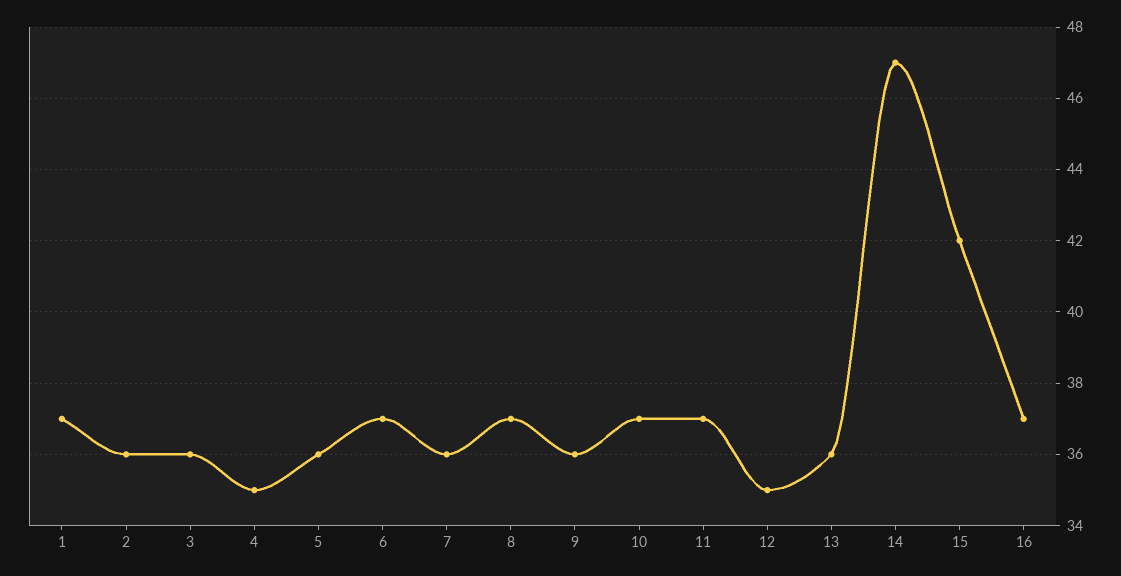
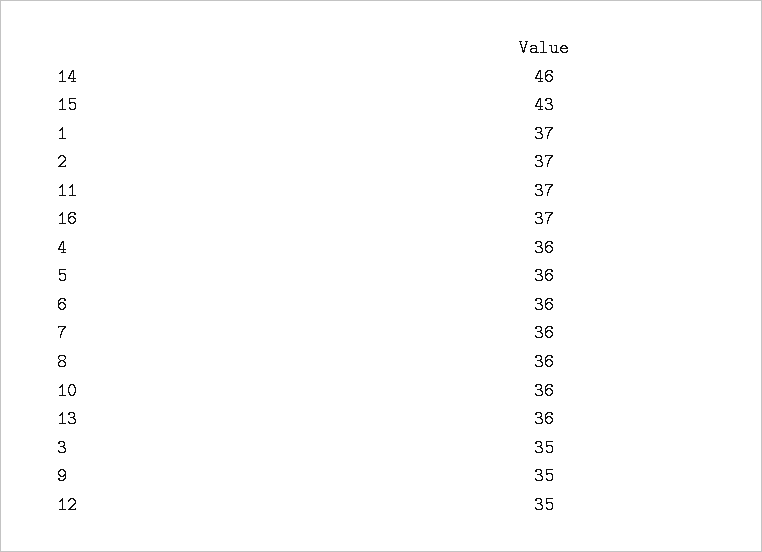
2: 36 -> 37
3: 36 -> 35
4: 35 -> 36
6: 37 -> 36
8: 37 -> 36
9: 36 -> 35
10: 37 -> 36
14: 47 -> 46
15: 42 -> 43

